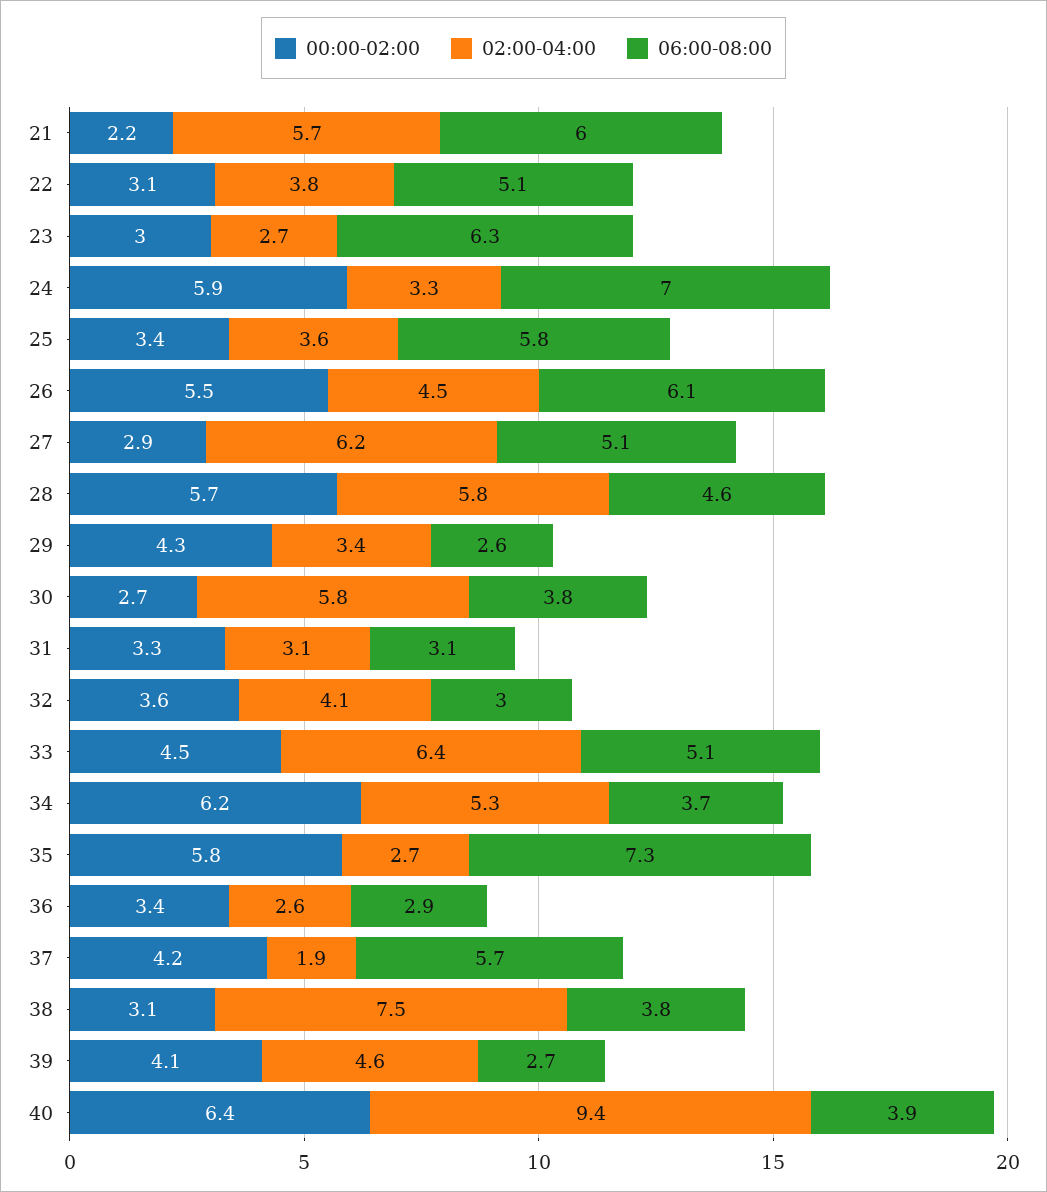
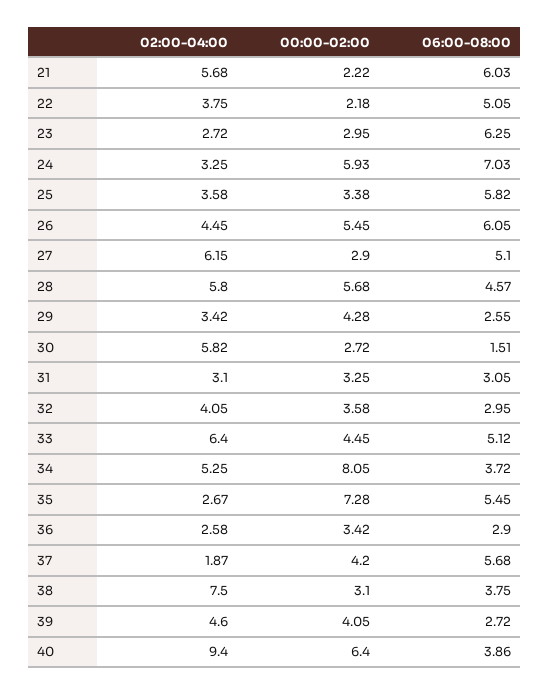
00:00-02:00, 22: 3.1 -> 2.18
06:00-08:00, 30: 3.8 -> 1.51
00:00-02:00, 34: 6.2 -> 8.05
00:00-02:00, 35: 5.8 -> 7.28
06:00-08:00, 35: 7.3 -> 5.45

